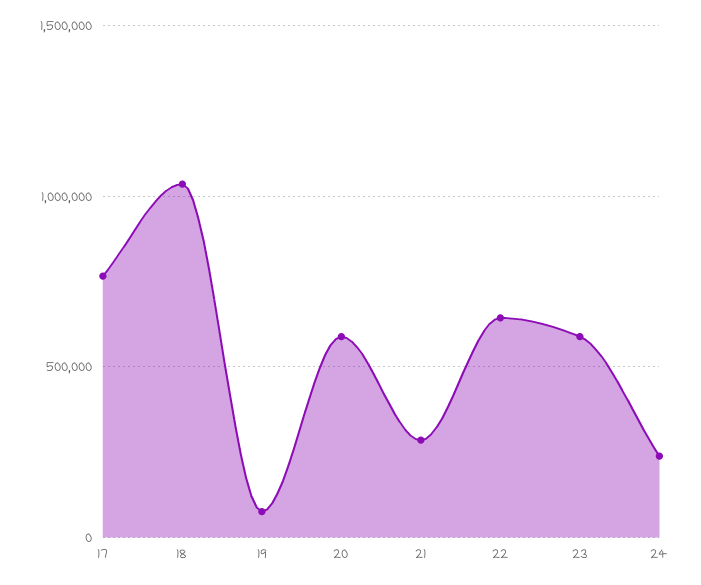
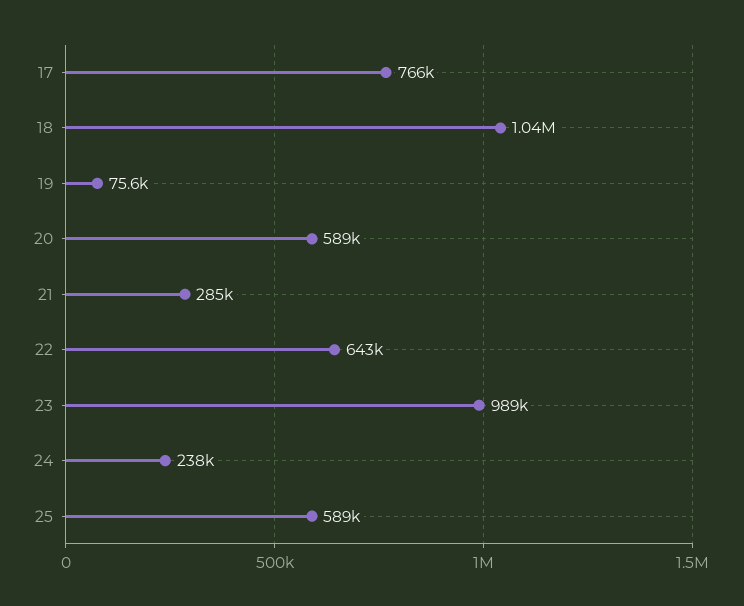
23: 600000 -> 989000
25: none -> 589000

